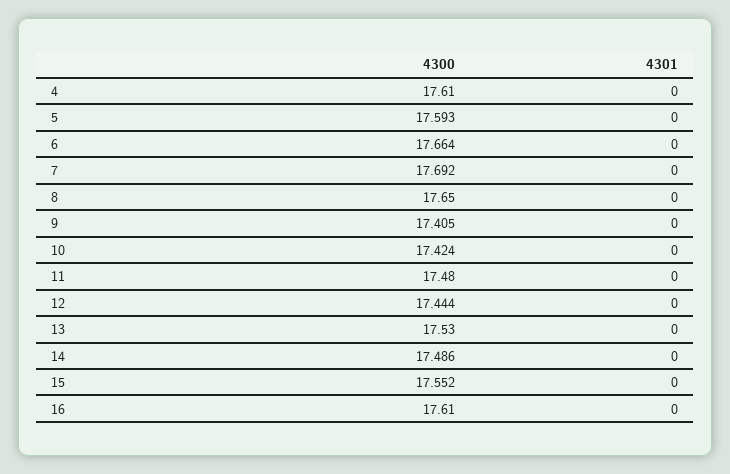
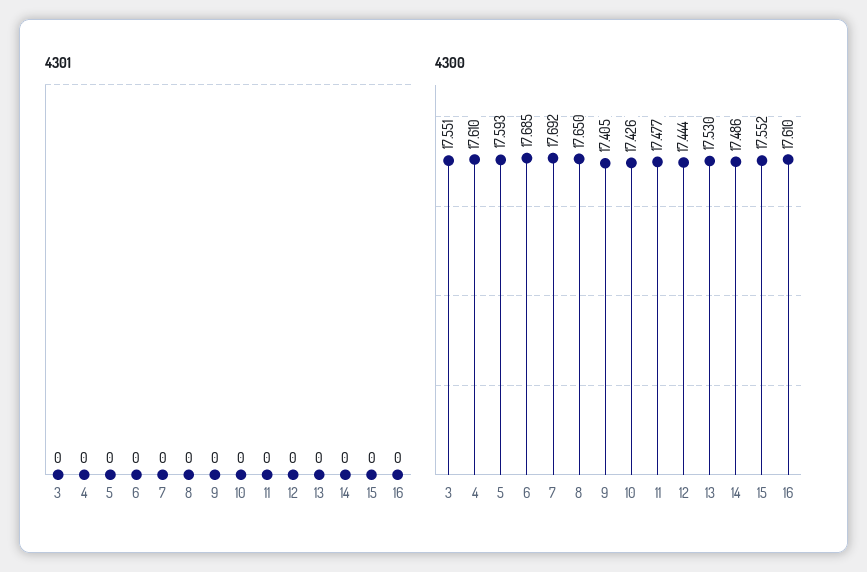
4300, 6: 17.664 -> 17.685
4300, 10: 17.424 -> 17.426
4300, 11: 17.48 -> 17.477
4301, 3: none -> 0
4300, 3: none -> 17.551

